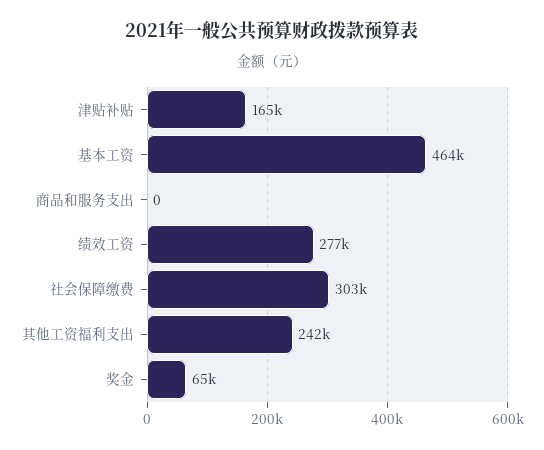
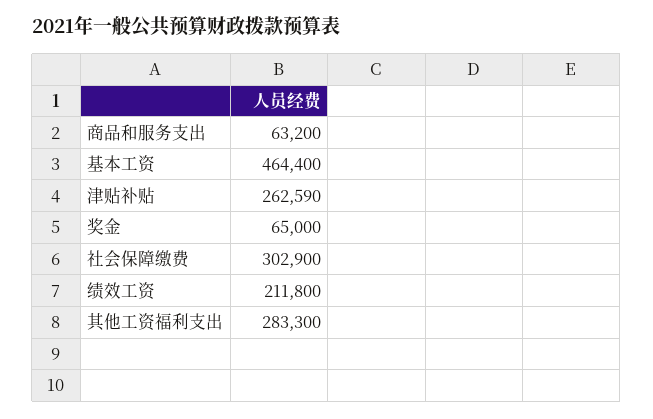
津贴补贴: 165000 -> 262590
商品和服务支出: 0 -> 63200
绩效工资: 277000 -> 211800
其他工资福利支出: 242000 -> 283300

